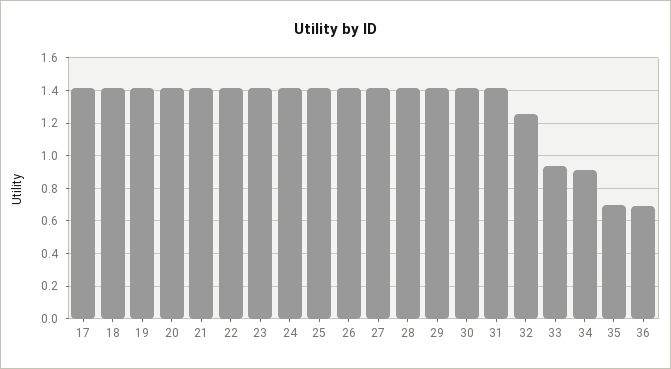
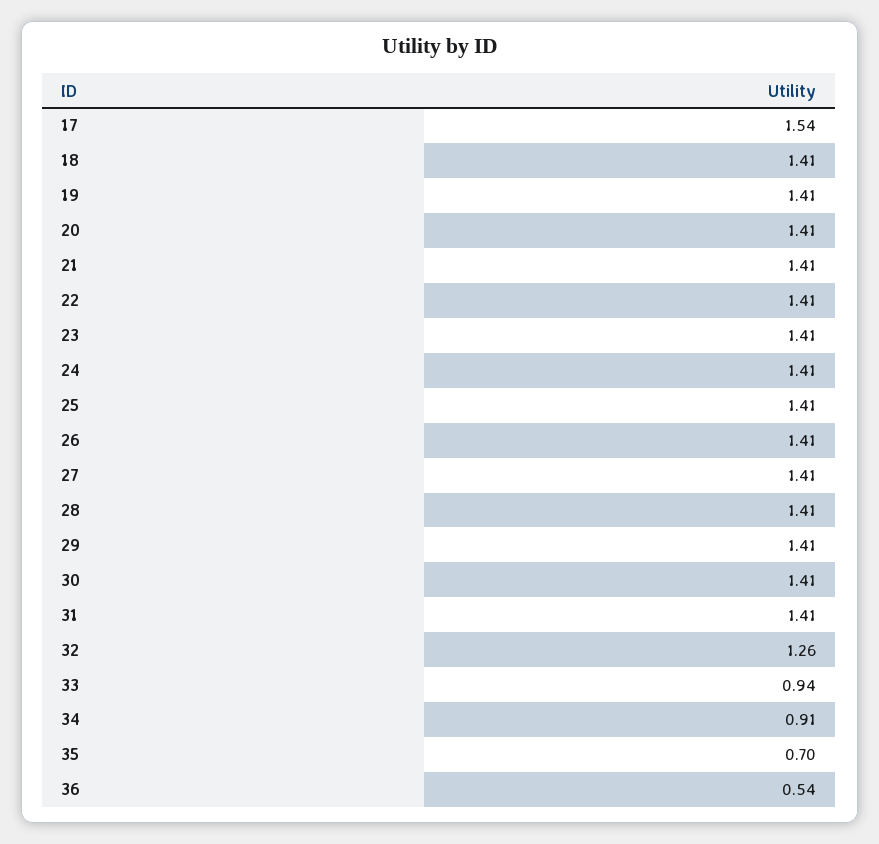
17: 1.4 -> 1.54
36: 0.7 -> 0.54

